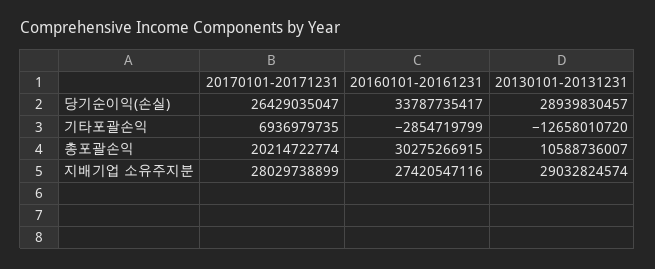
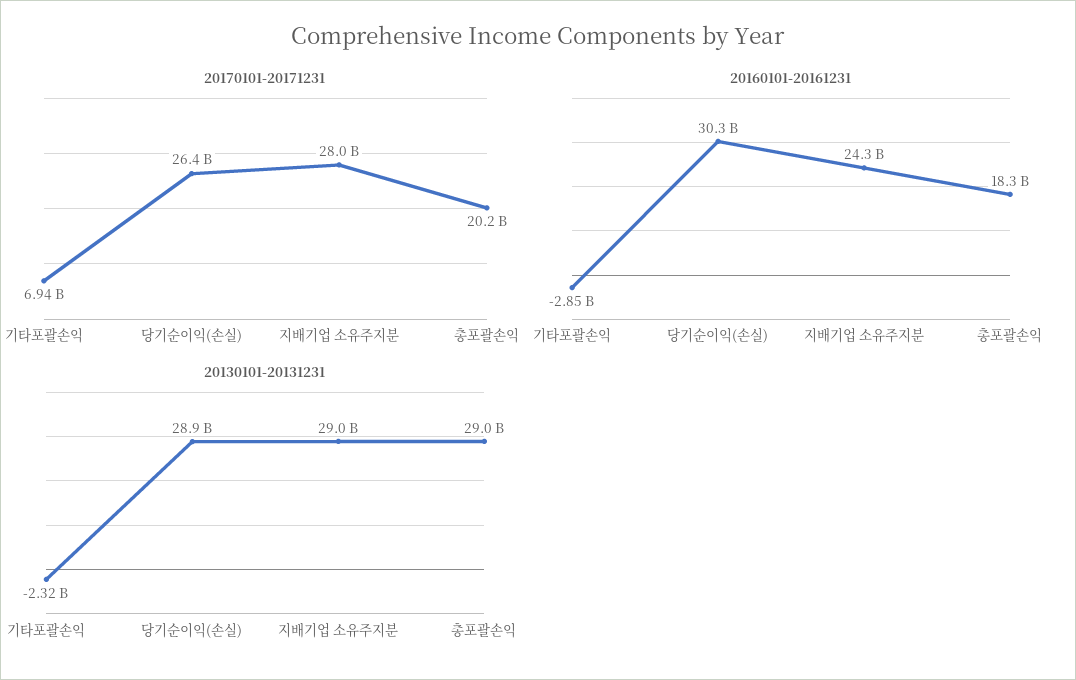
20160101-20161231, 당기순이익(손실): 33787735417 -> 30300000000
20130101-20131231, 기타포괄손익: -12658010720 -> -2320000000
20160101-20161231, 총포괄손익: 30275266915 -> 18300000000
20130101-20131231, 총포괄손익: 10588736007 -> 29000000000
20160101-20161231, 지배기업 소유주지분: 27420547116 -> 24300000000

